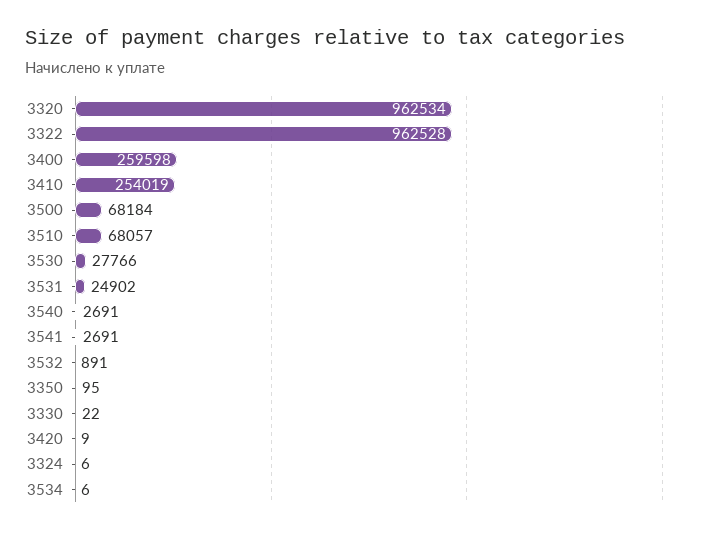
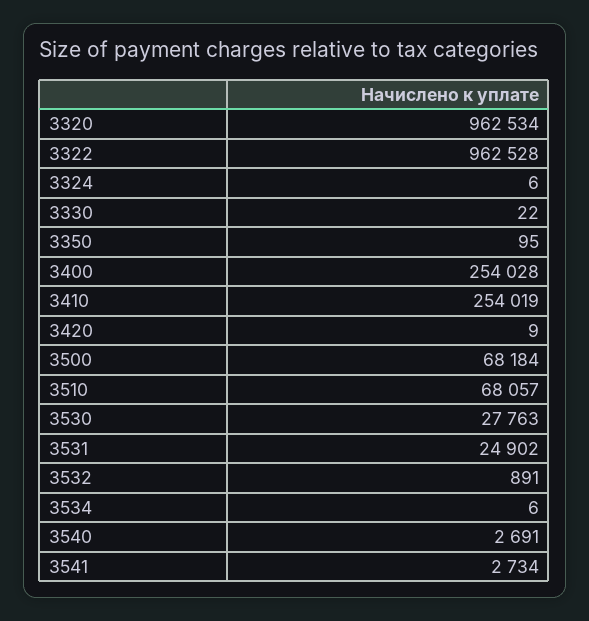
3400: 259598 -> 254028
3530: 27766 -> 27763
3541: 2691 -> 2734

